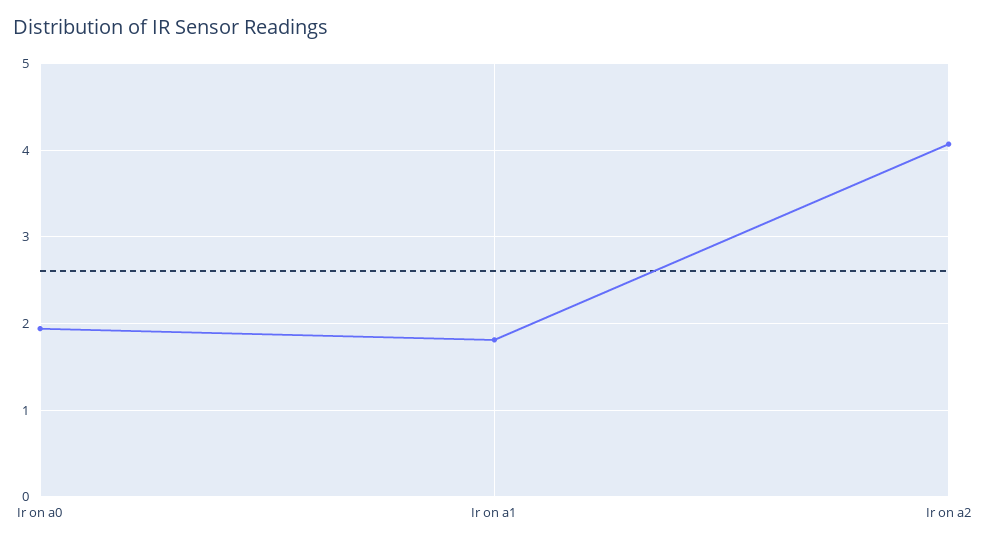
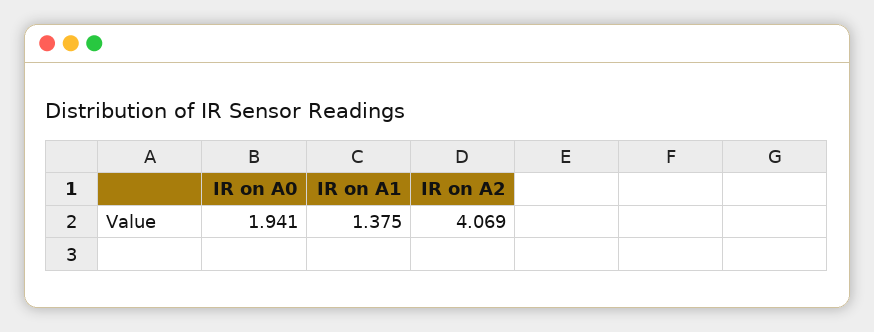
Ir on a1: 1.8 -> 1.375

